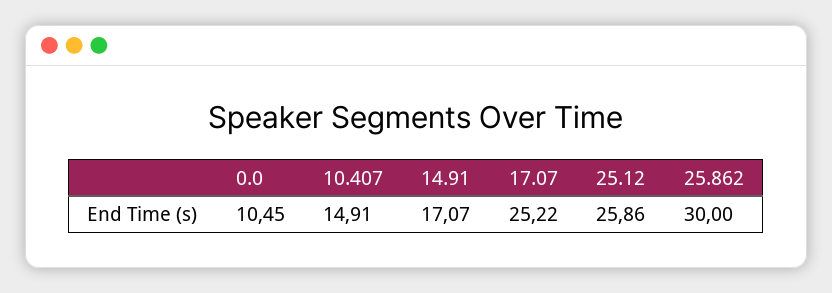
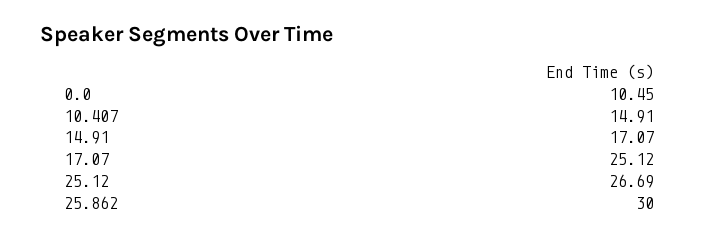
17.07: 25.22 -> 25.12
25.12: 25.86 -> 26.69

